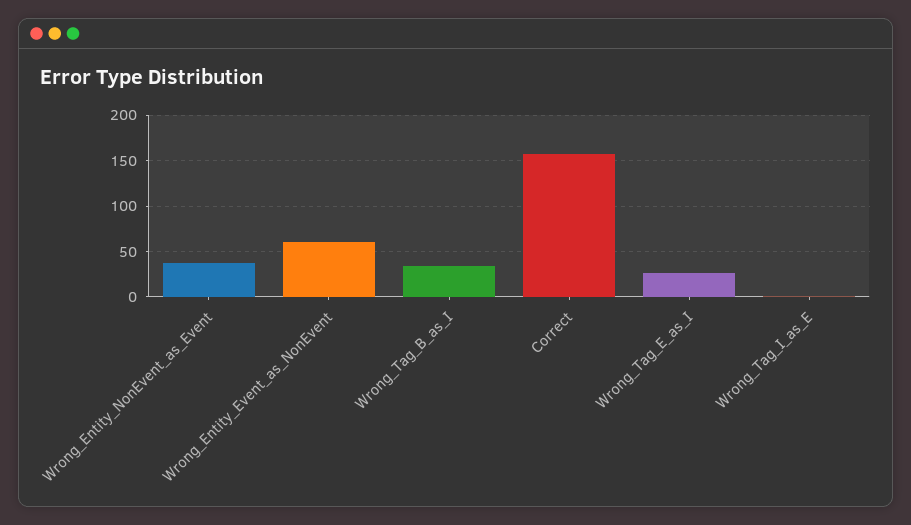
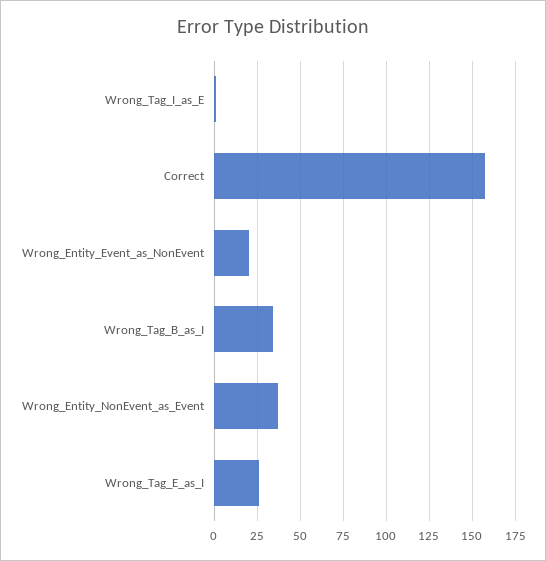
Wrong_Entity_Event_as_NonEvent: 60 -> 20

